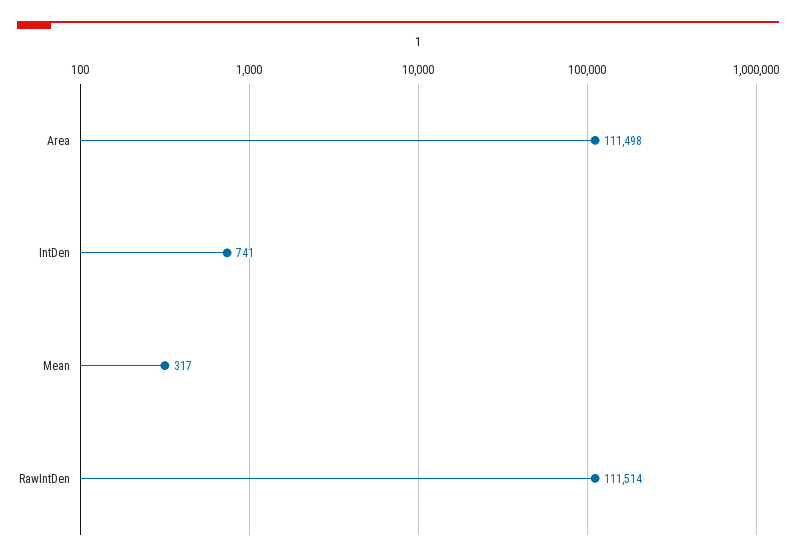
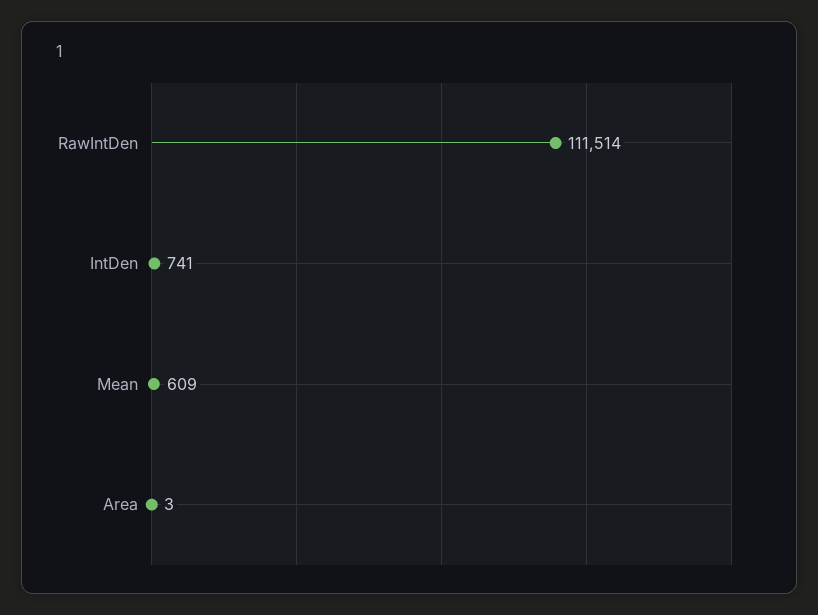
Area: 111498 -> 3
Mean: 317 -> 609

